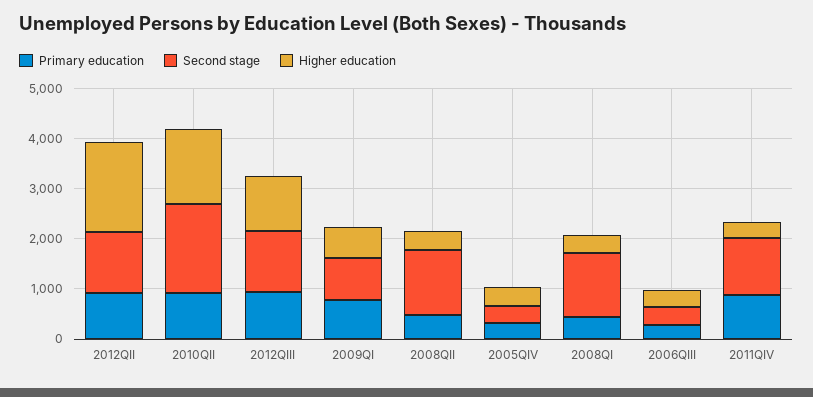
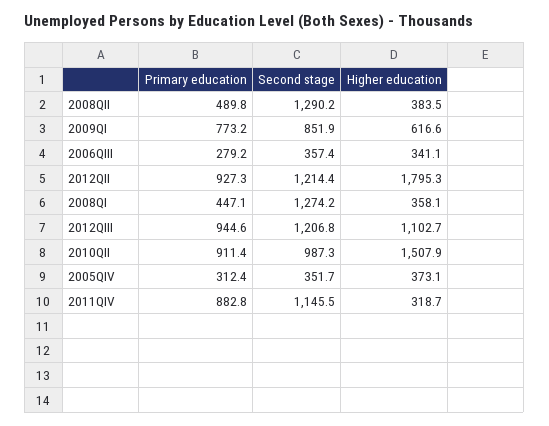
Second stage, 2010QII: 1800 -> 987.3

